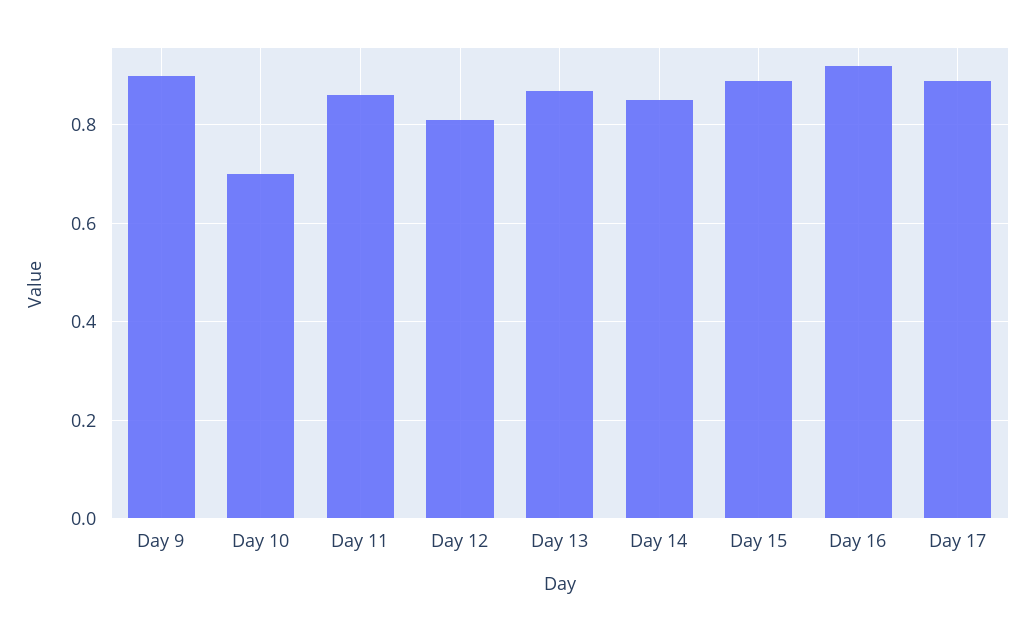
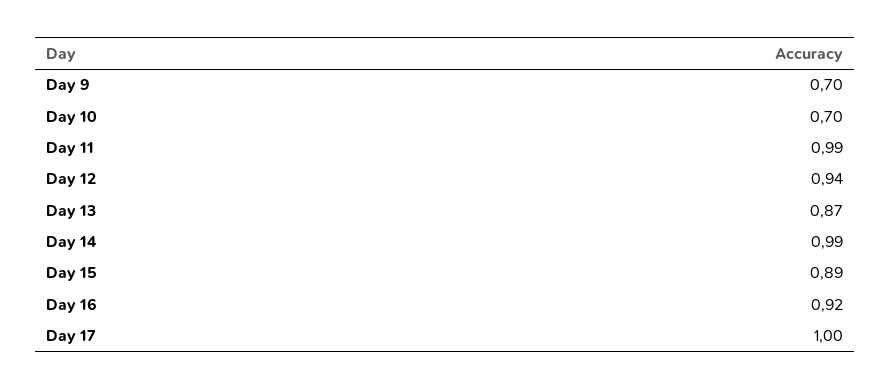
Day 9: 0.9 -> 0.7
Day 11: 0.85 -> 0.99
Day 12: 0.8 -> 0.94
Day 14: 0.85 -> 0.99
Day 17: 0.9 -> 1

